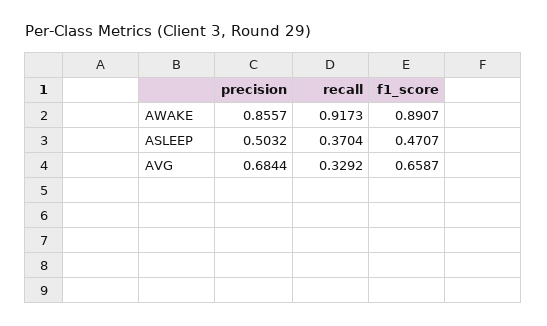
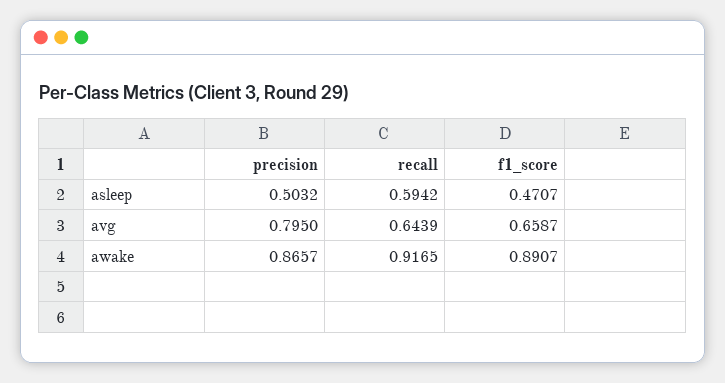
precision, AWAKE: 0.8557 -> 0.8657
recall, AWAKE: 0.9173 -> 0.9165
recall, ASLEEP: 0.3704 -> 0.5942
precision, AVG: 0.6844 -> 0.795
recall, AVG: 0.3292 -> 0.6439

